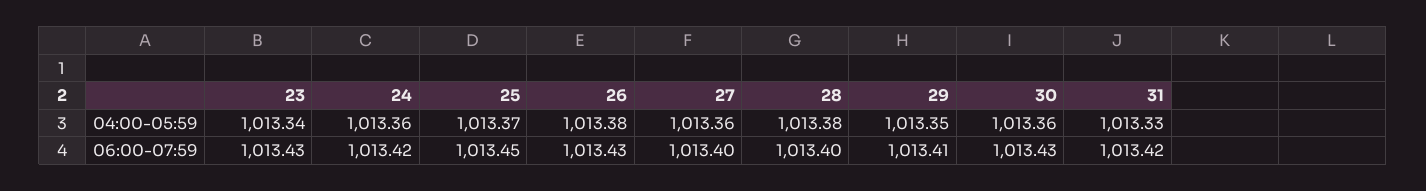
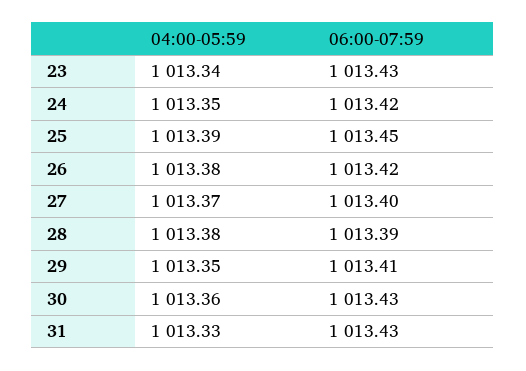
24, 04:00-05:59: 1013.36 -> 1013.35
25, 04:00-05:59: 1013.37 -> 1013.39
27, 04:00-05:59: 1013.36 -> 1013.37
26, 06:00-07:59: 1013.43 -> 1013.42
28, 06:00-07:59: 1013.4 -> 1013.39
31, 06:00-07:59: 1013.42 -> 1013.43

